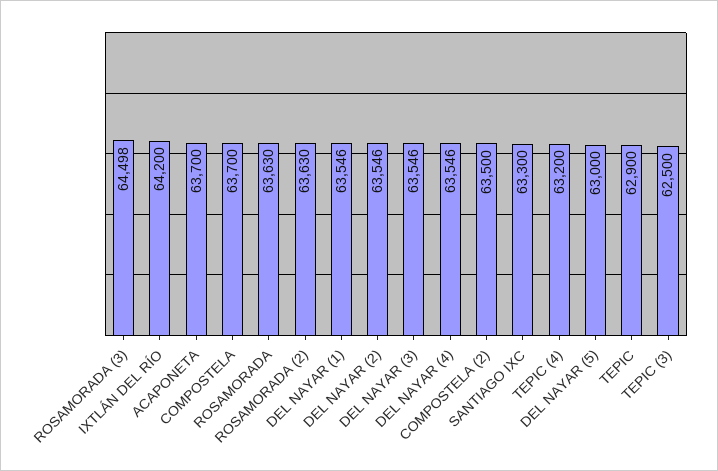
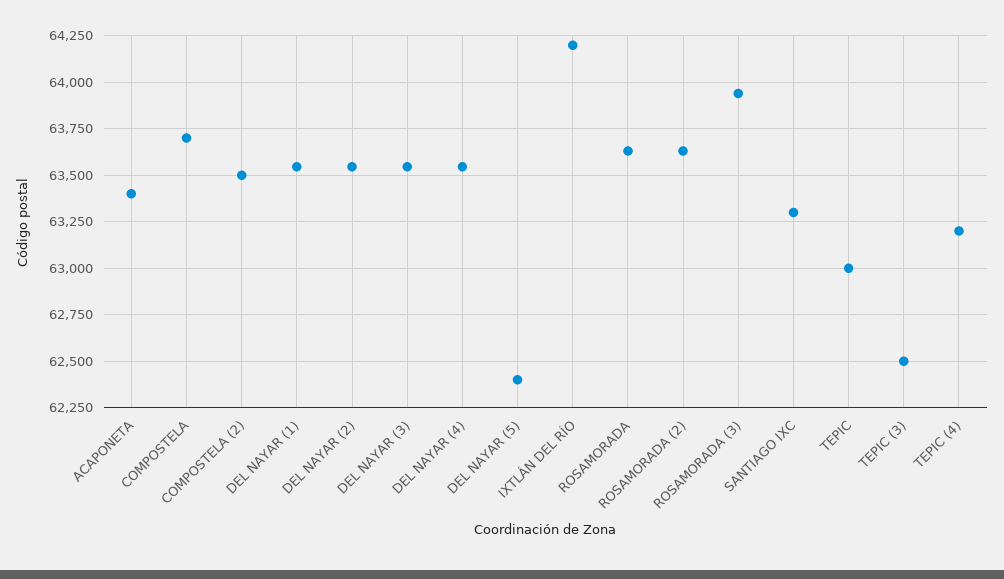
ROSAMORADA (3): 64498 -> 63950
ACAPONETA: 63700 -> 63400
DEL NAYAR (5): 63000 -> 62400
TEPIC: 62900 -> 63000

